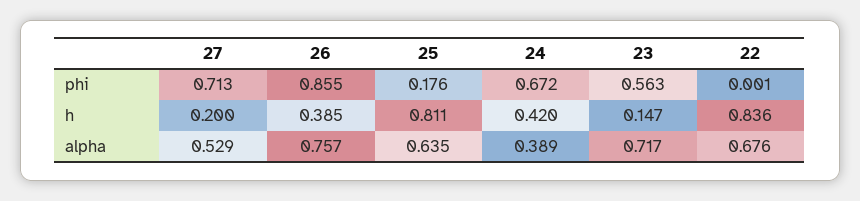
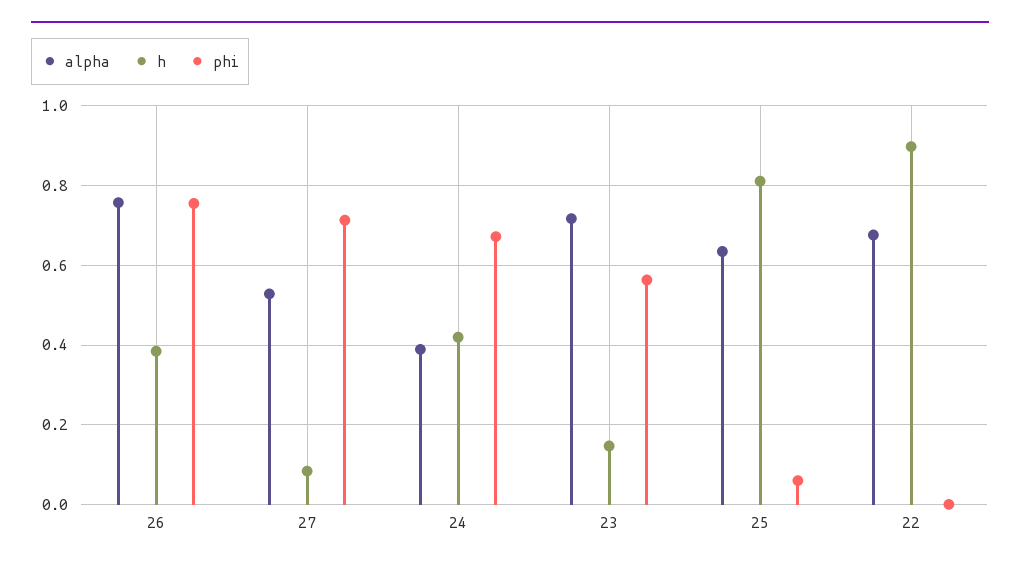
phi, 26: 0.855 -> 0.76
phi, 25: 0.176 -> 0.06
h, 27: 0.2 -> 0.08
h, 22: 0.836 -> 0.9

